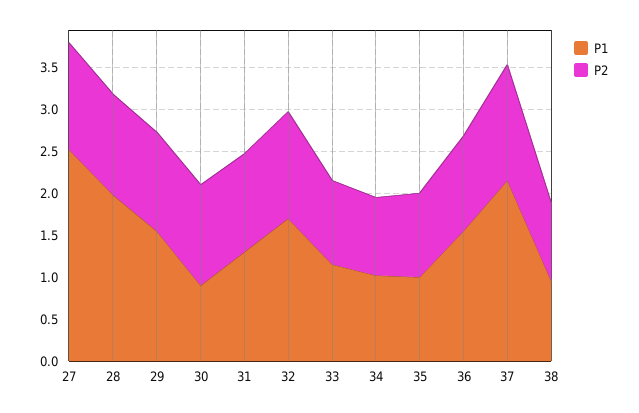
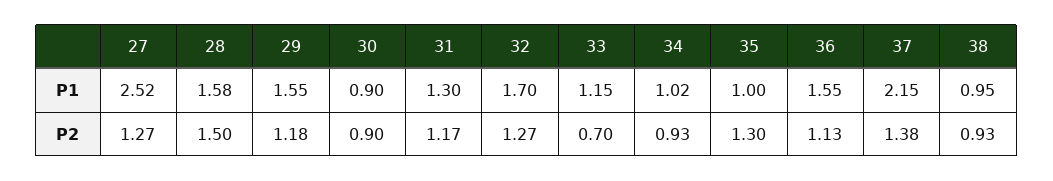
P1, 28: 2 -> 1.58
P2, 28: 1.2 -> 1.5
P2, 30: 1.2 -> 0.9
P2, 33: 1 -> 0.7
P2, 35: 1 -> 1.3

